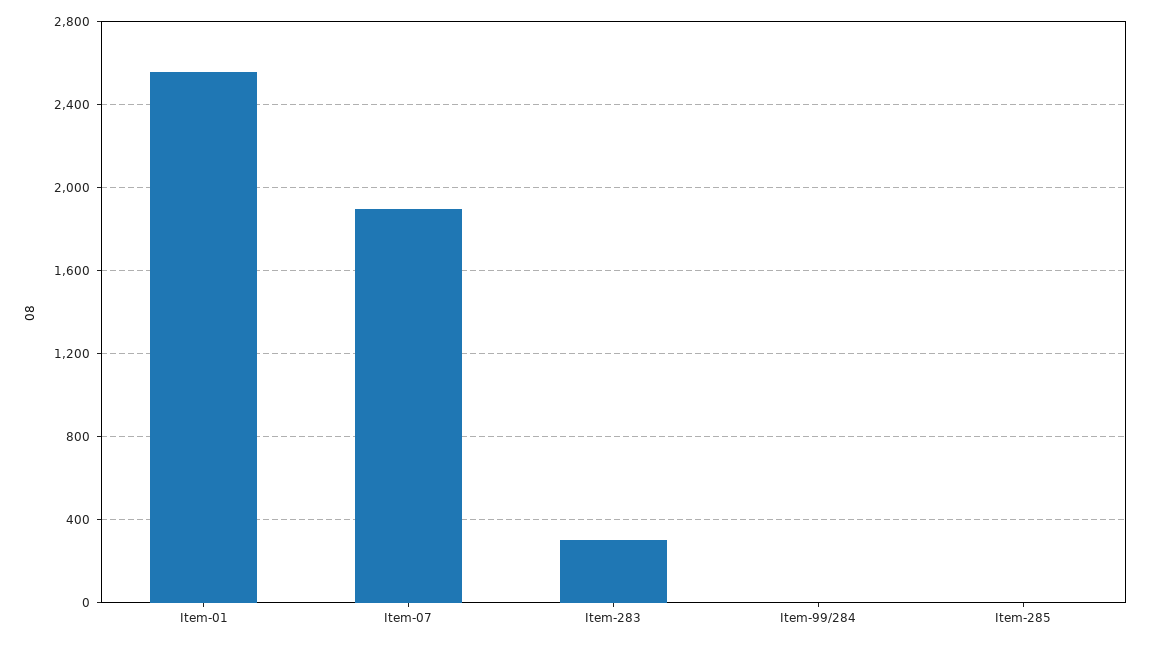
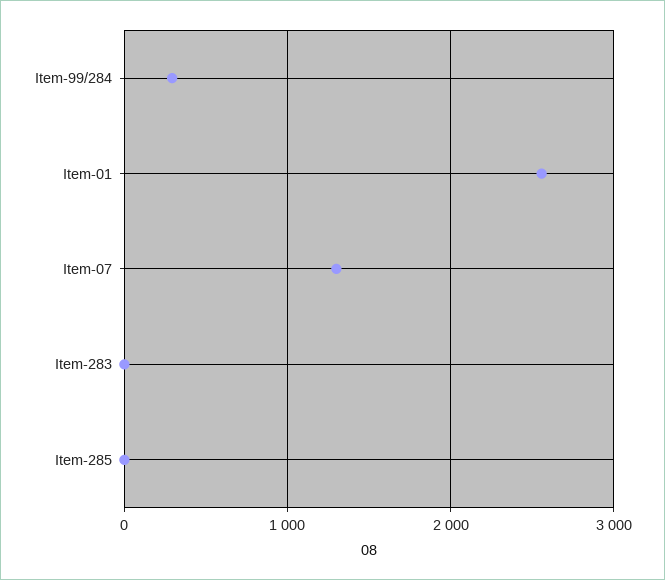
Item-07: 1900 -> 1300
Item-283: 300 -> 0
Item-99/284: 0 -> 300

